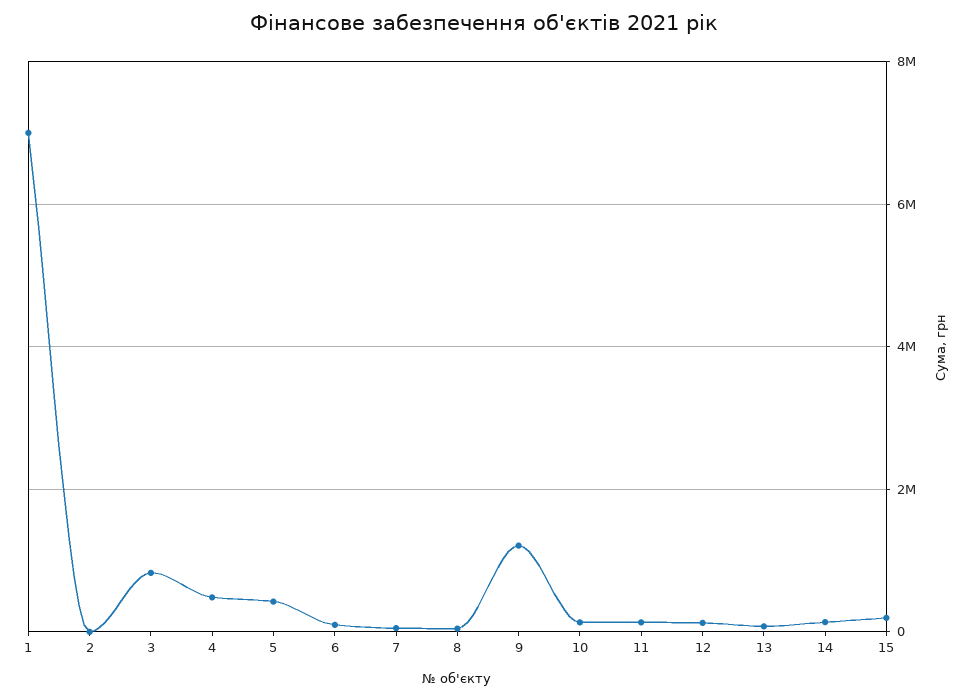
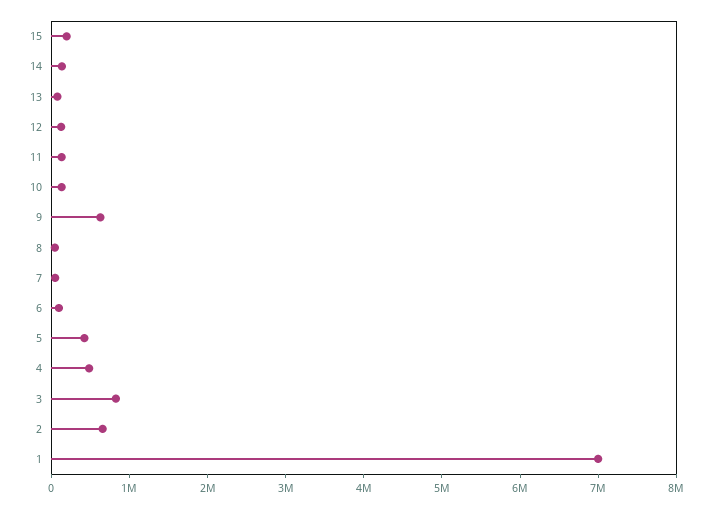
2: 0 -> 600000
9: 1200000 -> 600000

